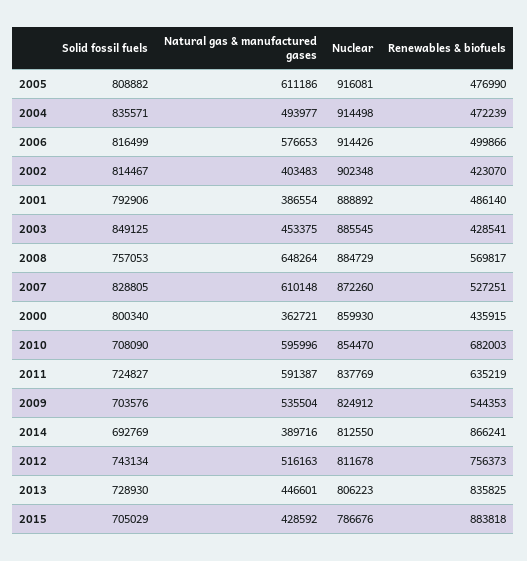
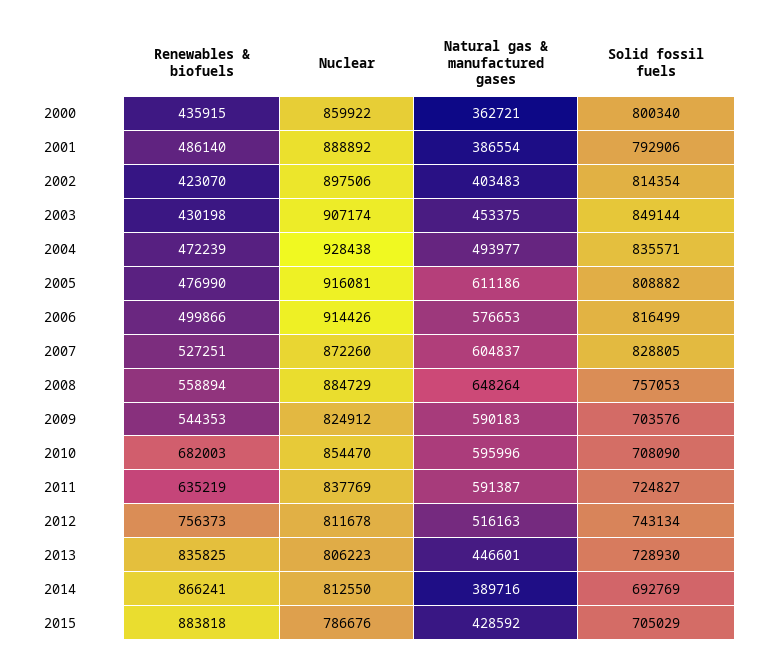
Nuclear, 2004: 914498 -> 928438
Solid fossil fuels, 2002: 814467 -> 814354
Nuclear, 2002: 902348 -> 897506
Solid fossil fuels, 2003: 849125 -> 849144
Nuclear, 2003: 885545 -> 907174
Renewables & biofuels, 2003: 428541 -> 430198
Renewables & biofuels, 2008: 569817 -> 558894
Natural gas & manufactured gases, 2007: 610148 -> 604837
Nuclear, 2000: 859930 -> 859922
Natural gas & manufactured gases, 2009: 535504 -> 590183

